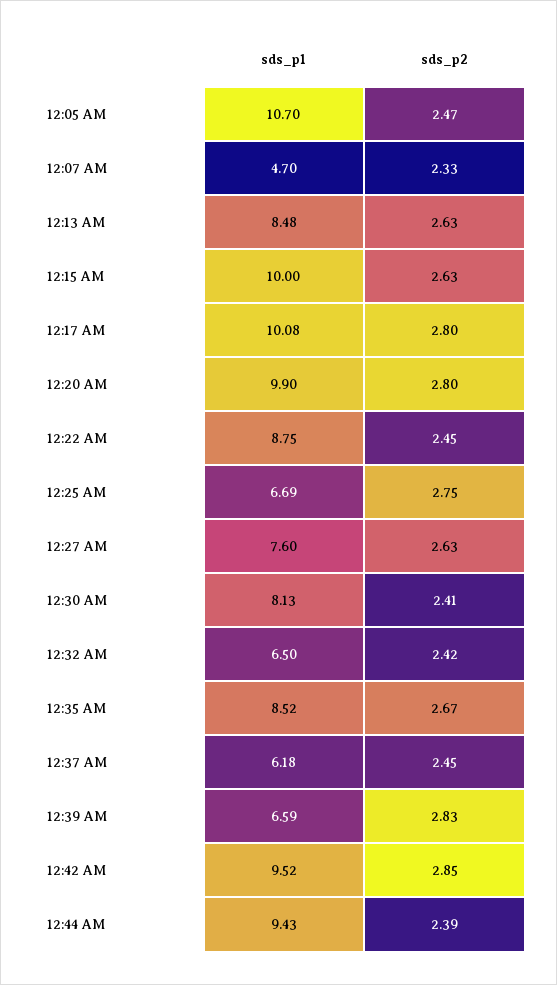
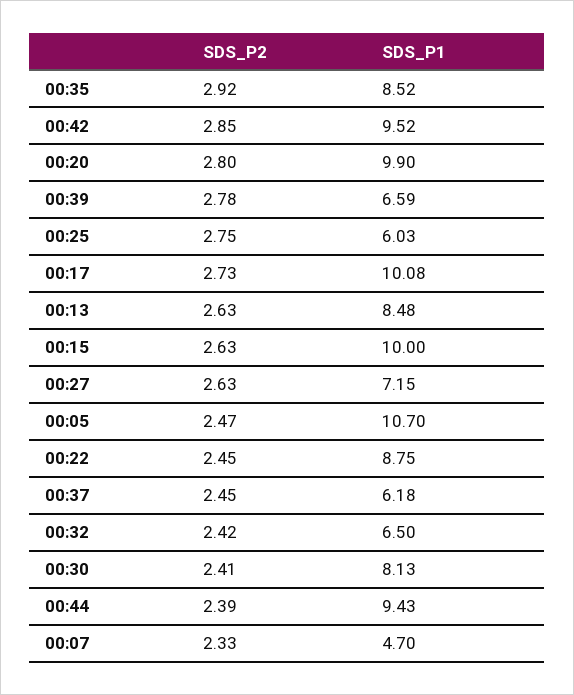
sds_p2, 12:17 AM: 2.8 -> 2.73
sds_p1, 12:25 AM: 6.69 -> 6.03
sds_p1, 12:27 AM: 7.6 -> 7.15
sds_p2, 12:35 AM: 2.67 -> 2.92
sds_p2, 12:39 AM: 2.83 -> 2.78

